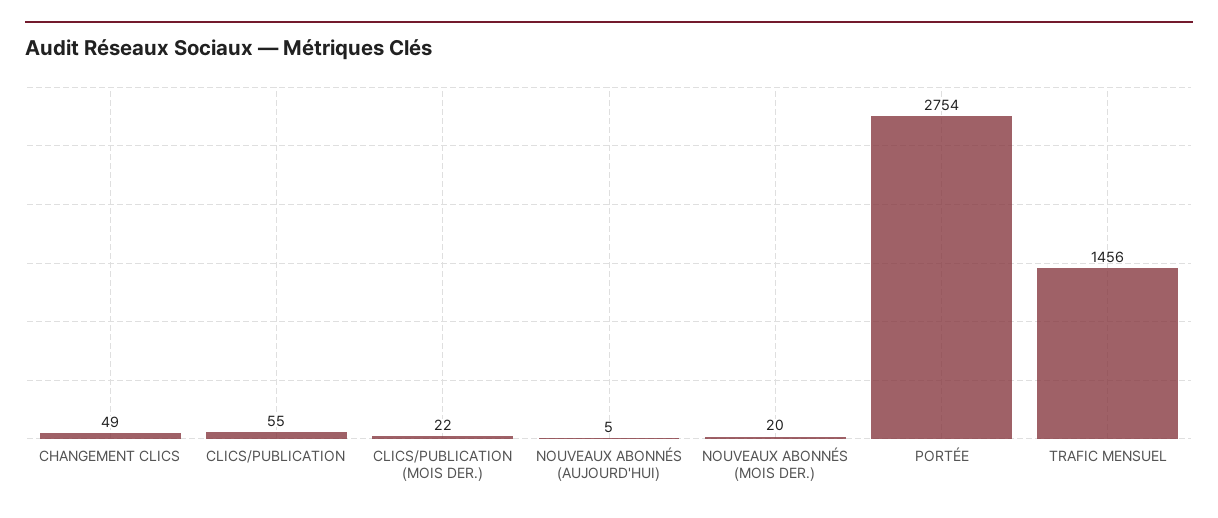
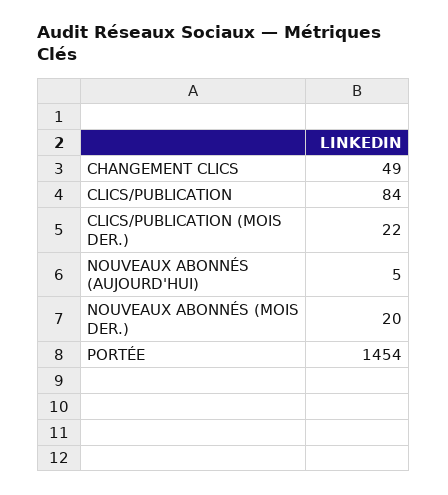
CLICS/PUBLICATION: 55 -> 84
PORTÉE: 2754 -> 1454
TRAFIC MENSUEL: 1456 -> none

